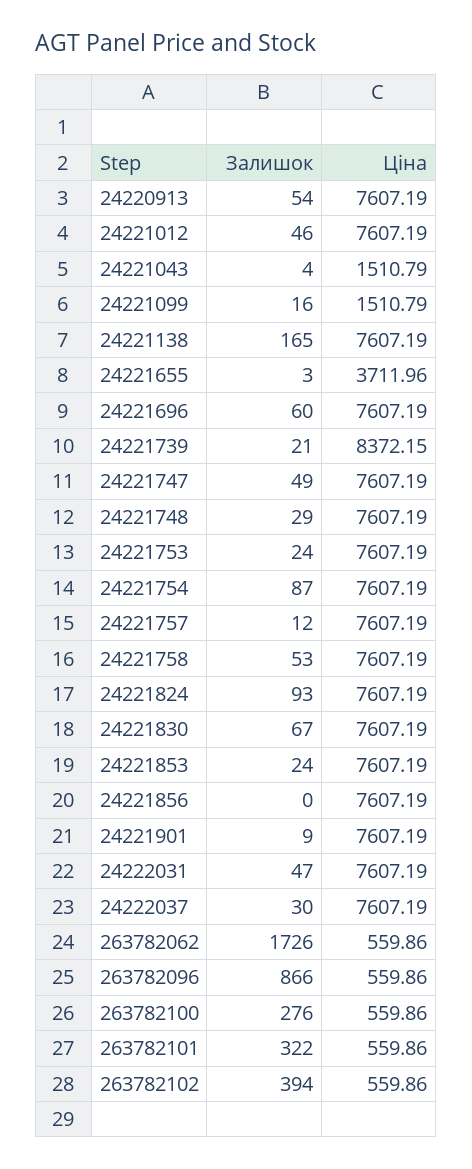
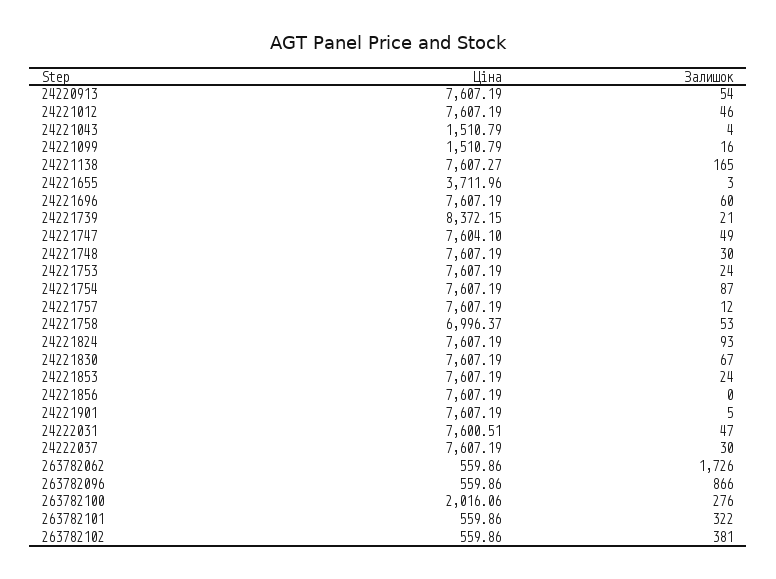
Ціна, 24221138: 7607.19 -> 7607.27
Ціна, 24221747: 7607.19 -> 7604.1
Залишок, 24221748: 29 -> 30
Ціна, 24221758: 7607.19 -> 6996.37
Залишок, 24221901: 9 -> 5
Ціна, 24222031: 7607.19 -> 7600.51
Ціна, 263782100: 559.86 -> 2016.06
Залишок, 263782102: 394 -> 381

